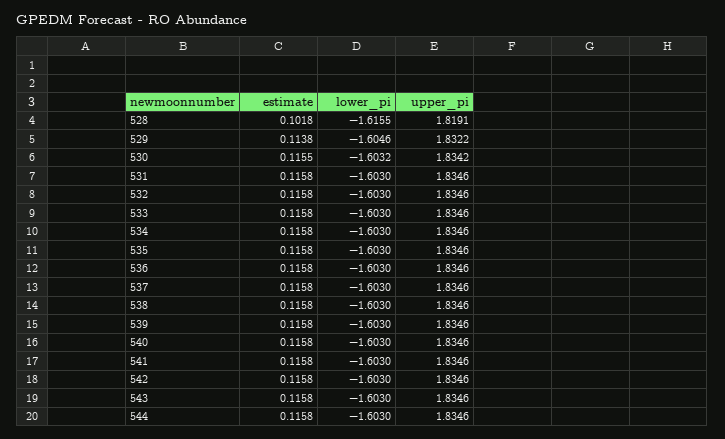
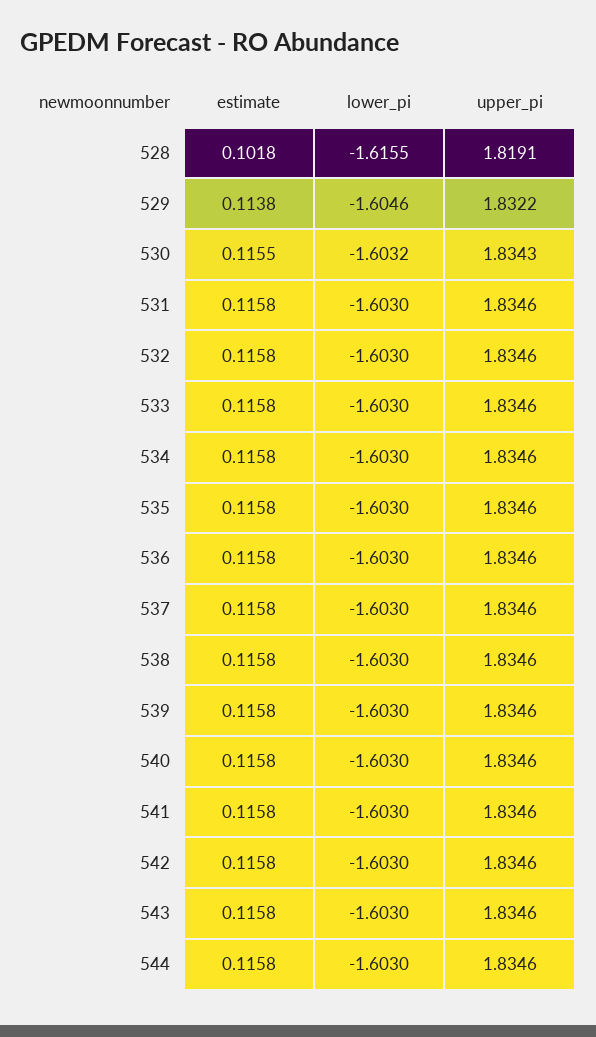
upper_pi, 530: 1.8342 -> 1.8343

